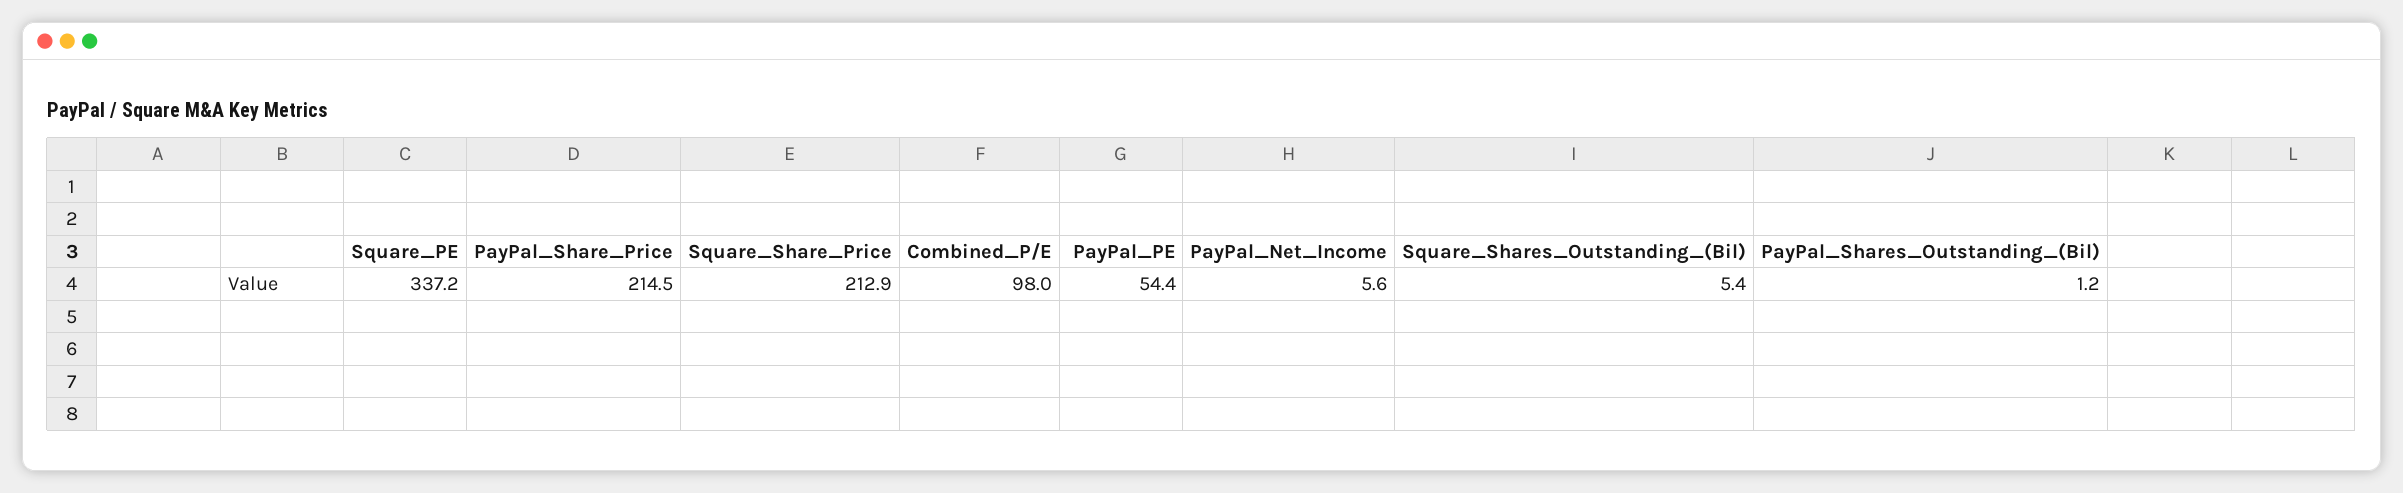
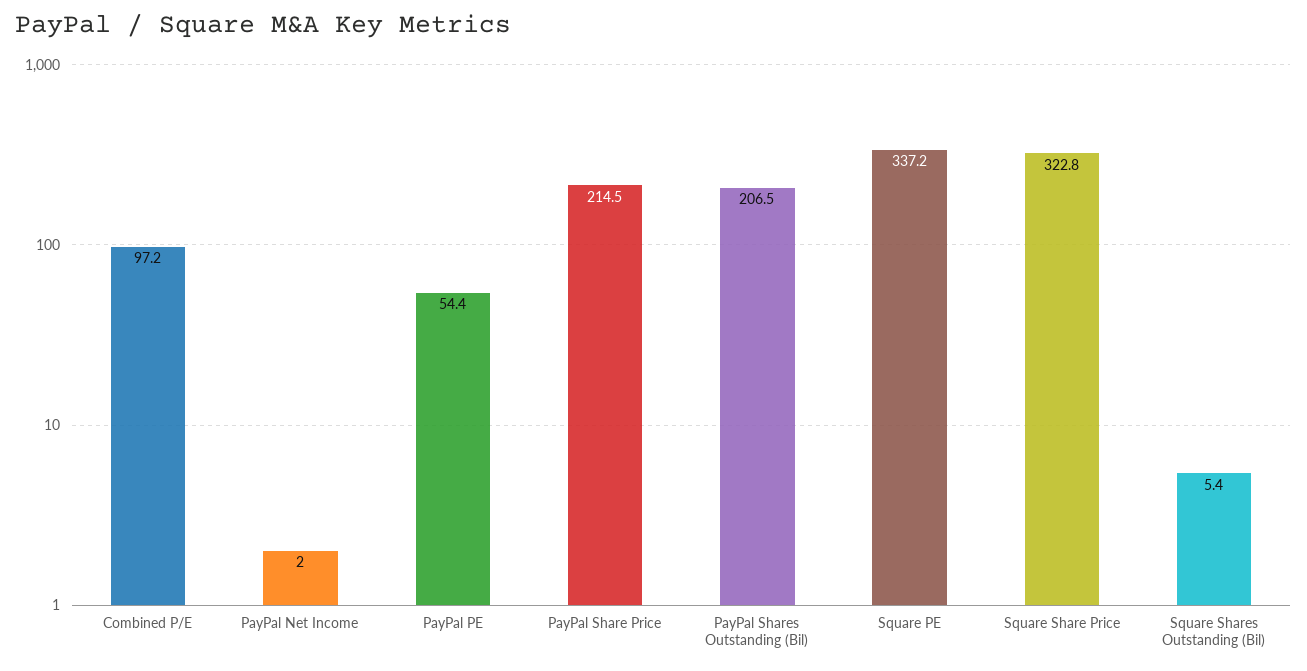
Square_Share_Price: 212.9 -> 322.8
Combined_P/E: 98 -> 97.2
PayPal_Net_Income: 5.6 -> 2
PayPal_Shares_Outstanding_(Bil): 1.2 -> 206.5

